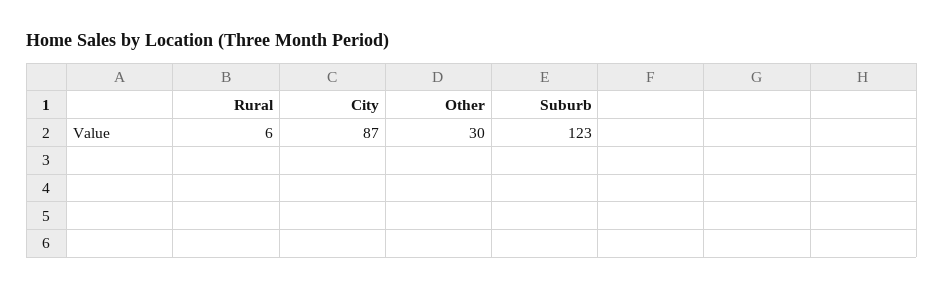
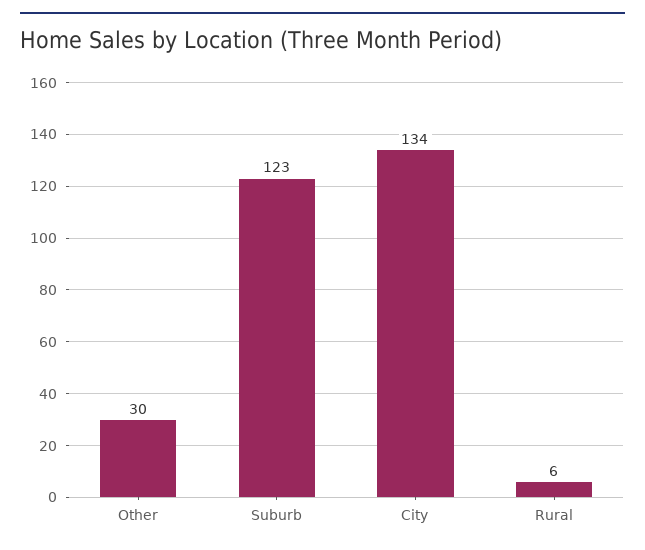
City: 87 -> 134

